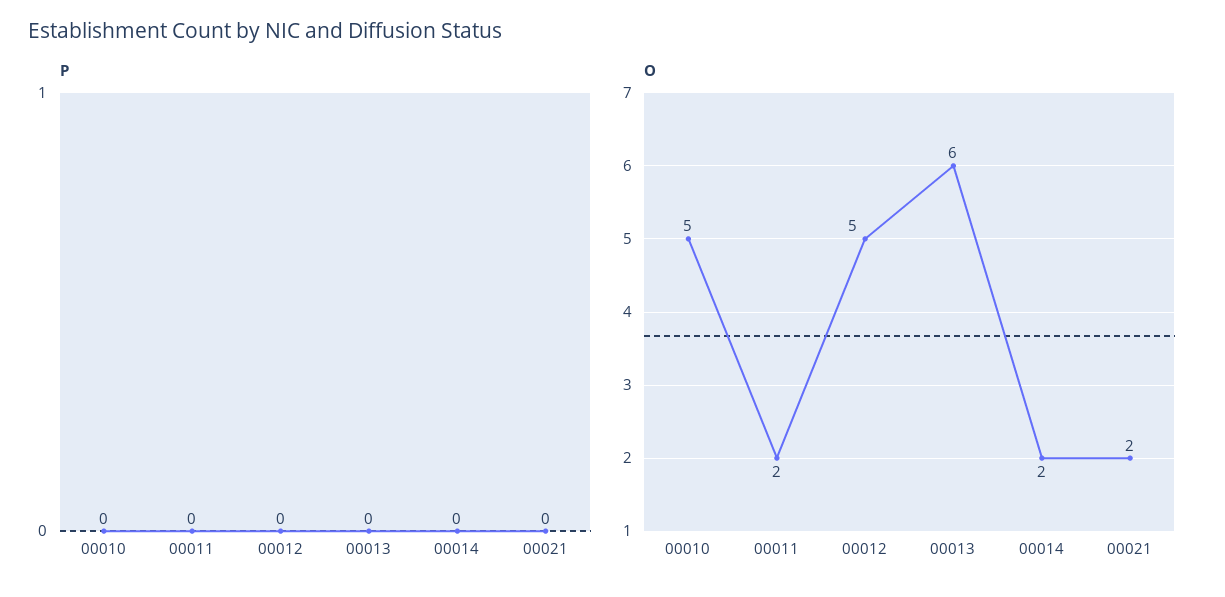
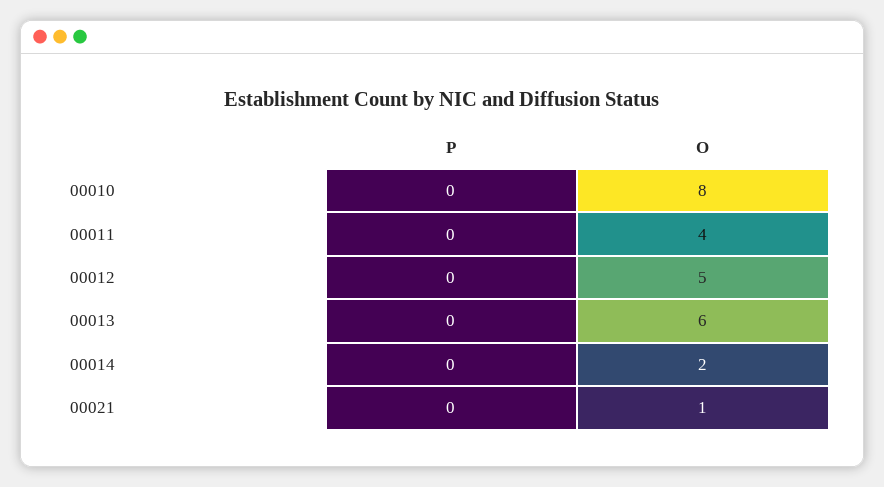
O, 00010: 5 -> 8
O, 00011: 2 -> 4
O, 00021: 2 -> 1

